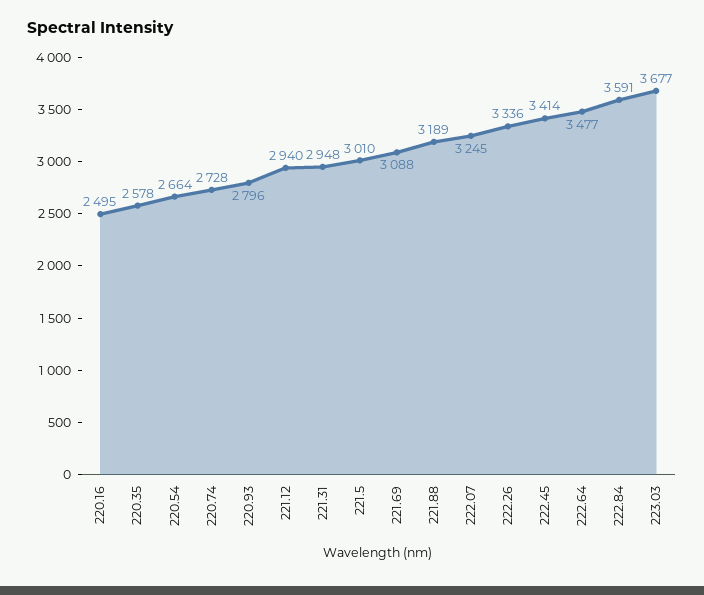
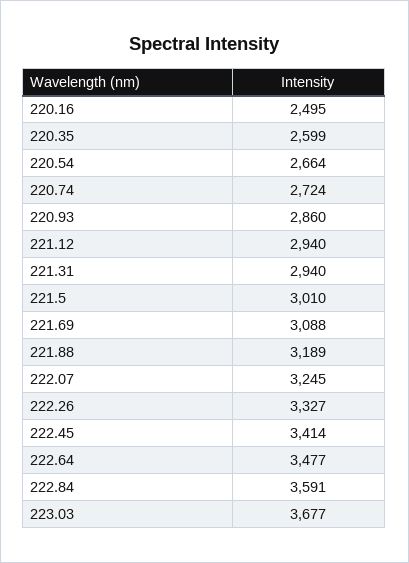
220.35: 2578 -> 2599
220.74: 2728 -> 2724
220.93: 2796 -> 2860
221.31: 2948 -> 2940
222.26: 3336 -> 3327

